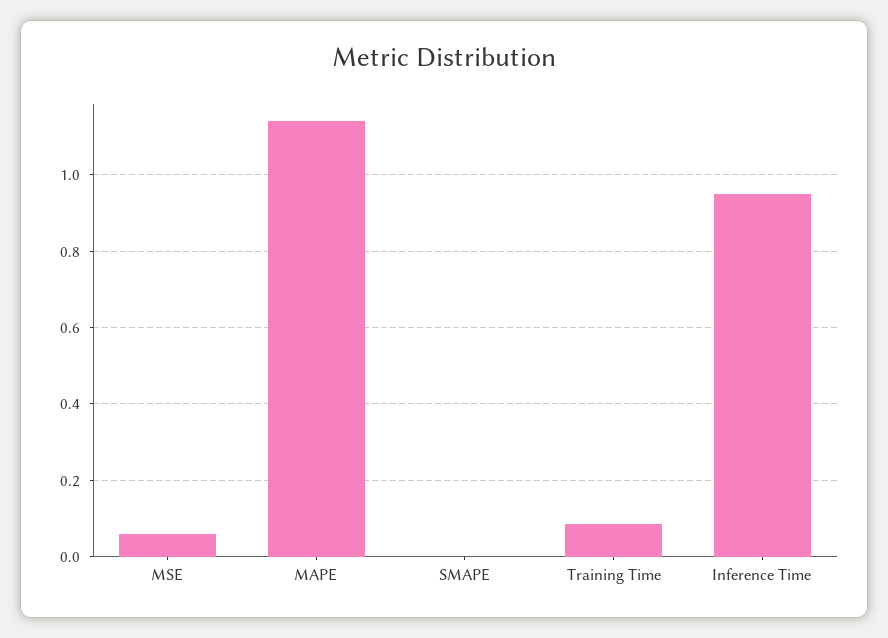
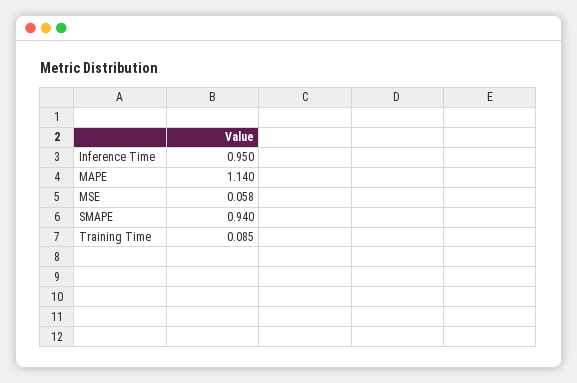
SMAPE: 0 -> 0.94

